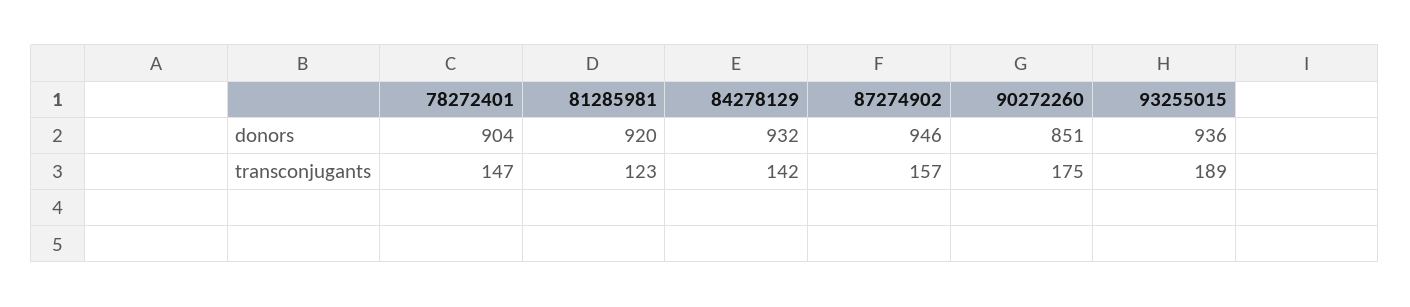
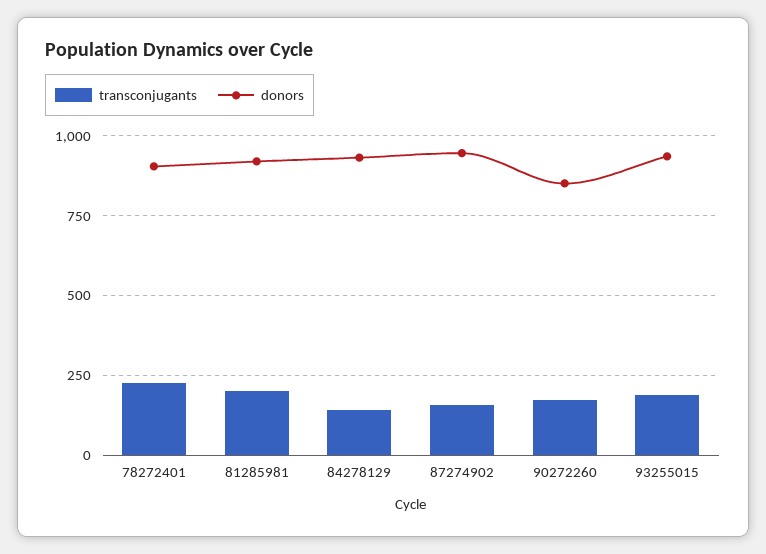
transconjugants, 78272401: 147 -> 225
transconjugants, 81285981: 123 -> 200

